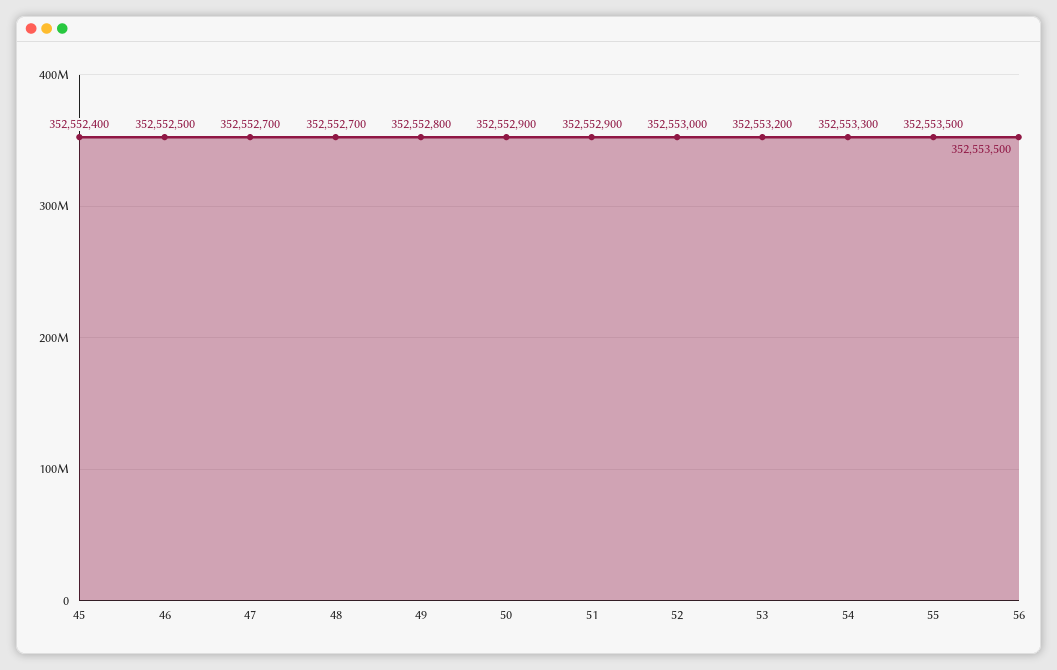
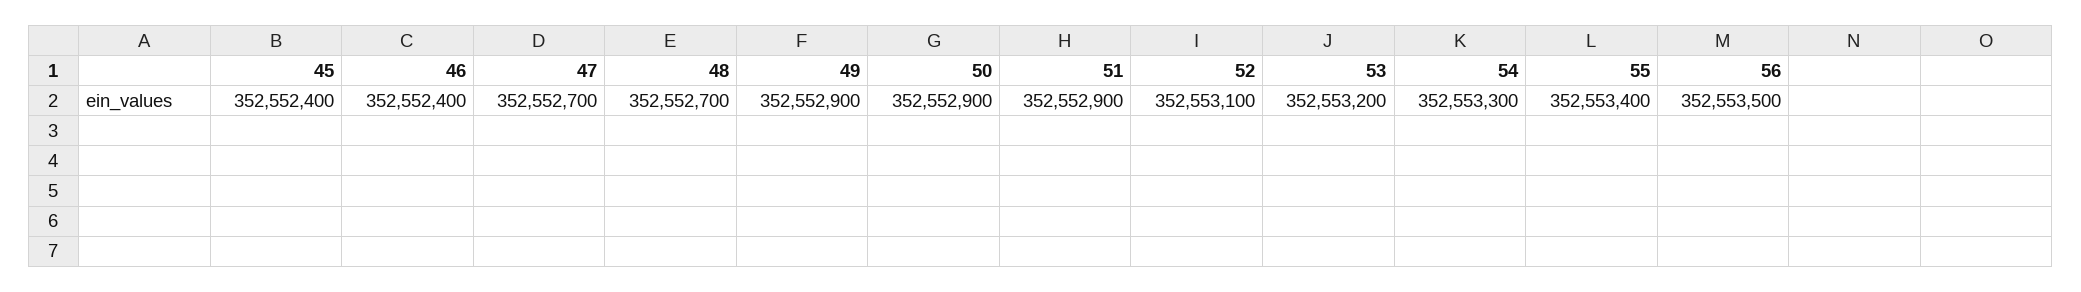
46: 352552500 -> 352552400
49: 352552800 -> 352552900
52: 352553000 -> 352553100
55: 352553500 -> 352553400

